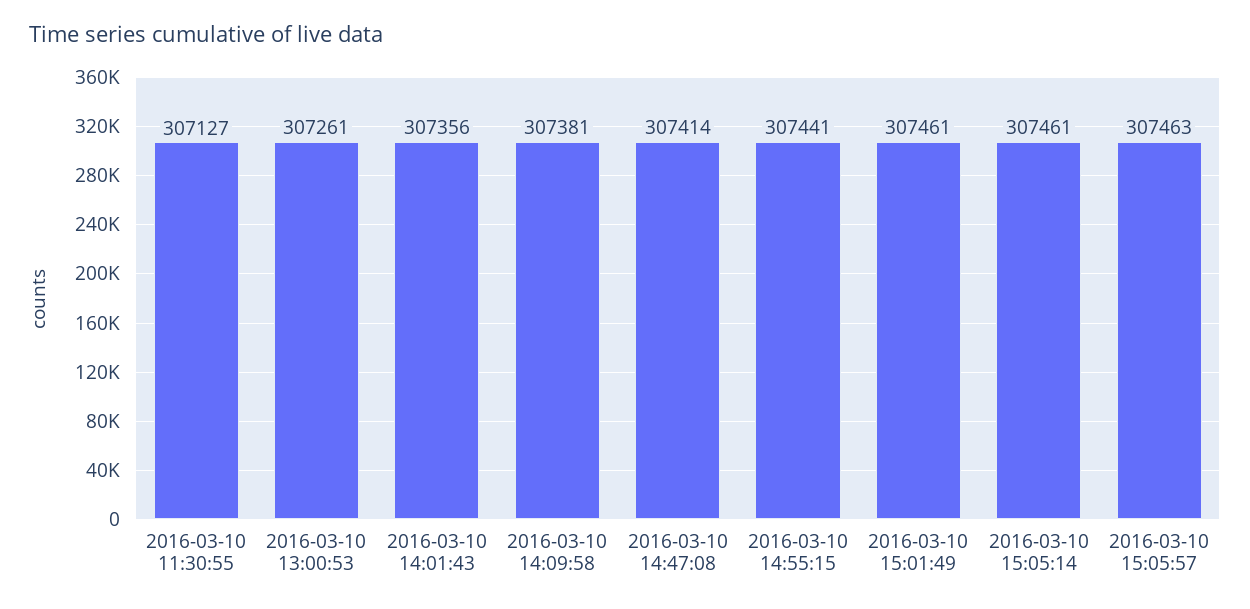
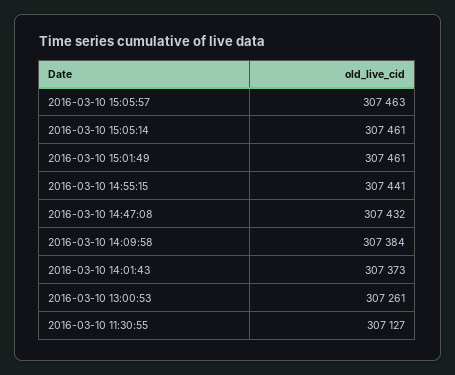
2016-03-10 14:01:43: 307356 -> 307373
2016-03-10 14:09:58: 307381 -> 307384
2016-03-10 14:47:08: 307414 -> 307432

